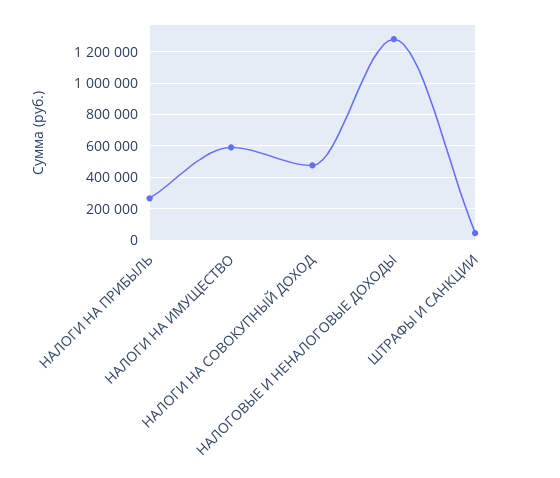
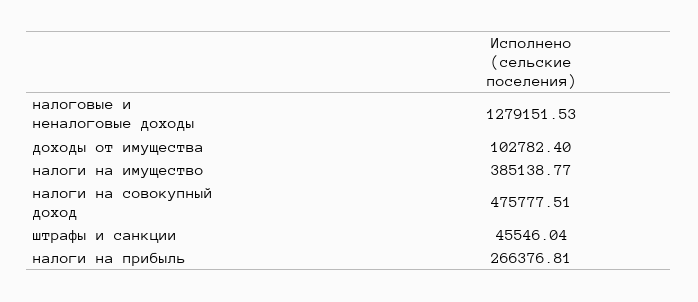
НАЛОГИ НА ИМУЩЕСТВО: 600000 -> 385138.77
доходы от имущества: none -> 102782.4

